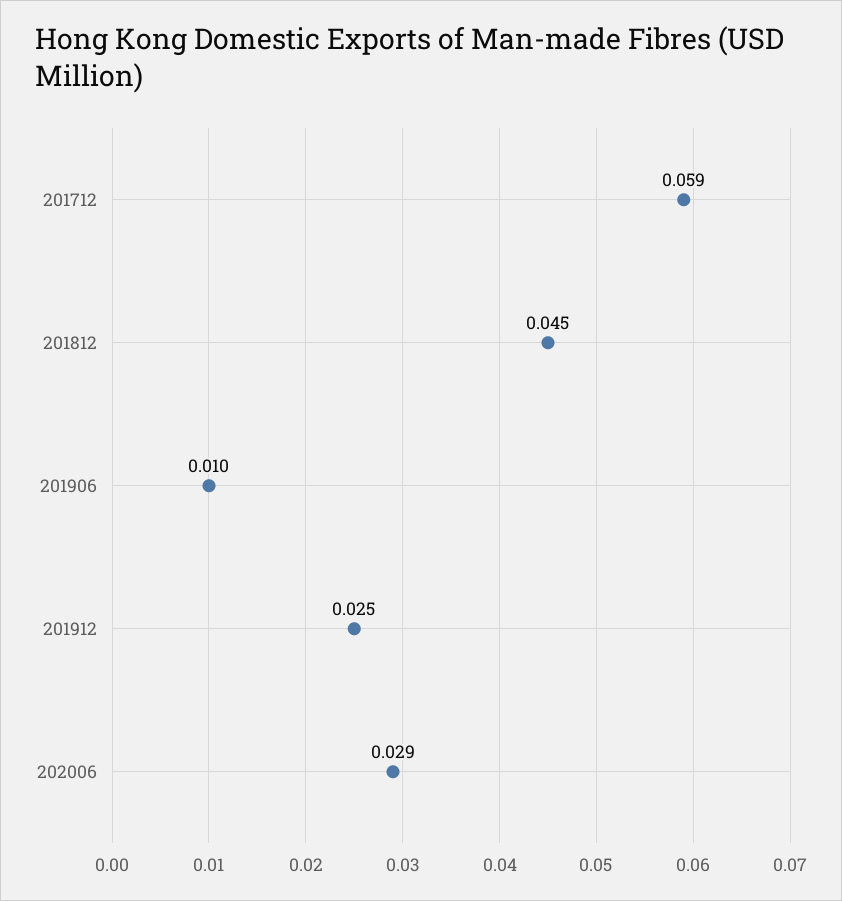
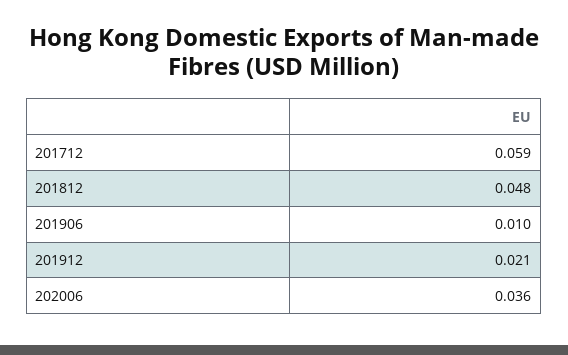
201812: 0.045 -> 0.048
201912: 0.025 -> 0.021
202006: 0.029 -> 0.036

